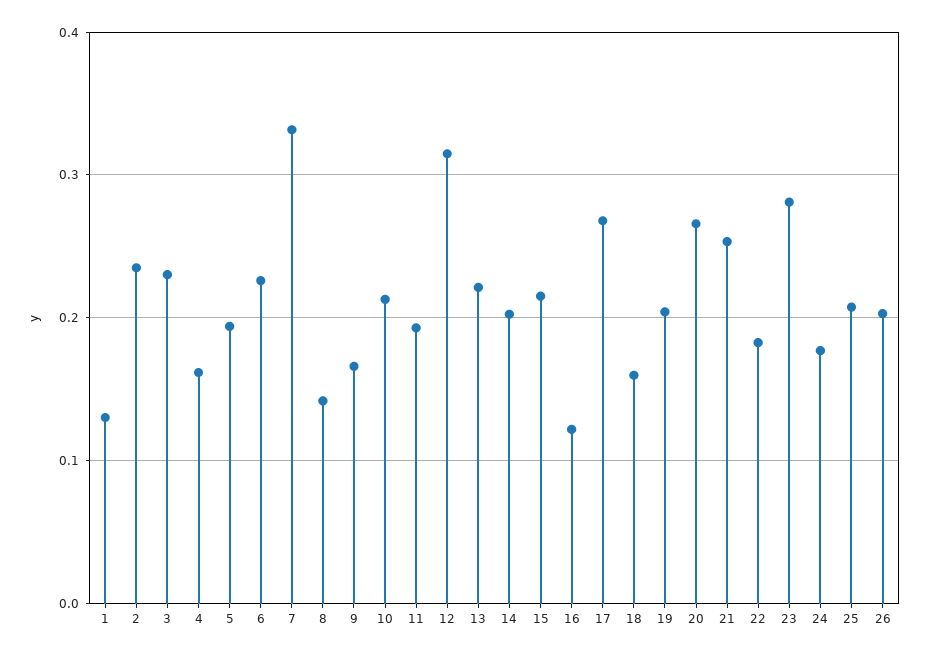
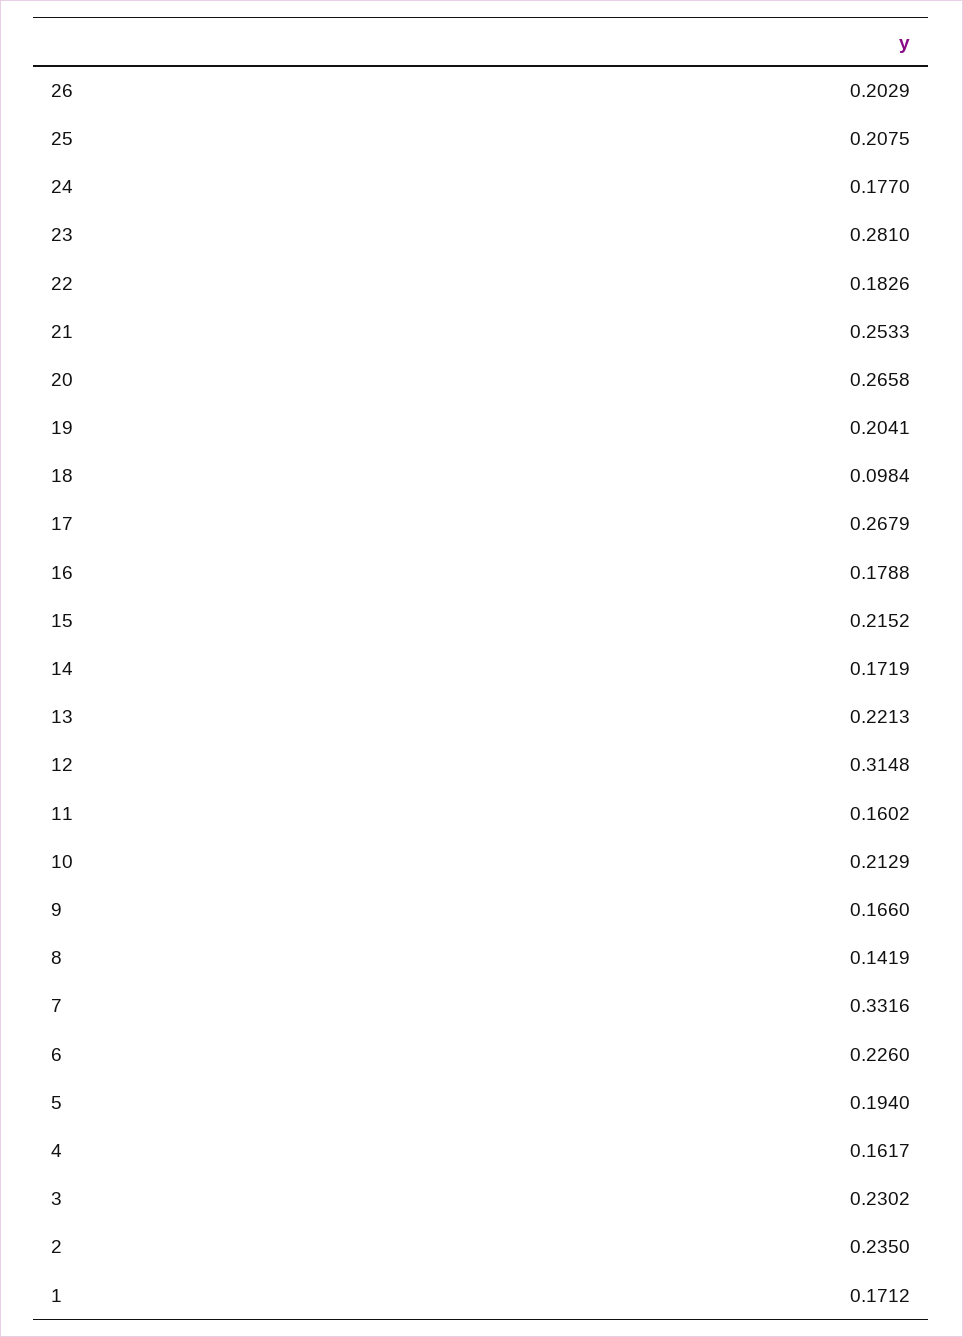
1: 0.13 -> 0.1712
11: 0.19 -> 0.1602
14: 0.2 -> 0.1719
16: 0.12 -> 0.1788
18: 0.16 -> 0.0984

